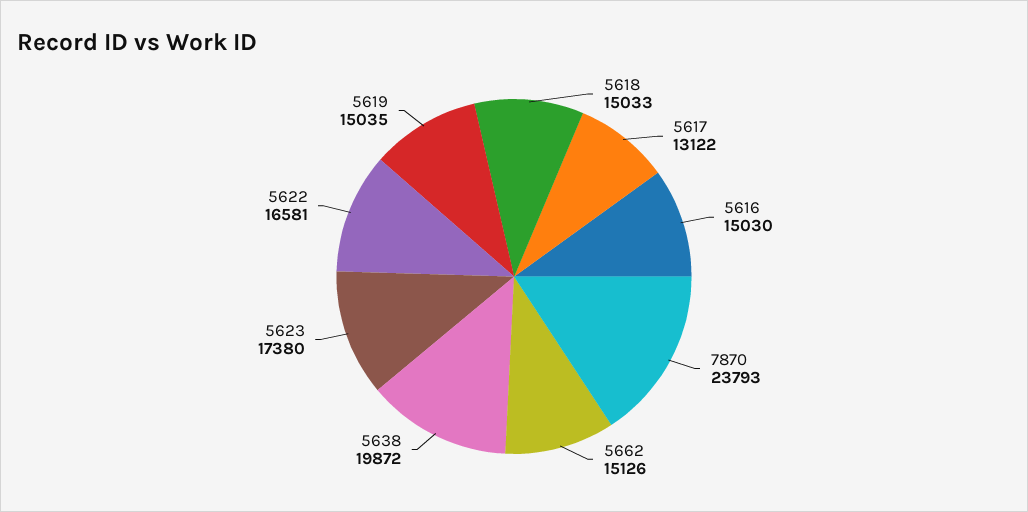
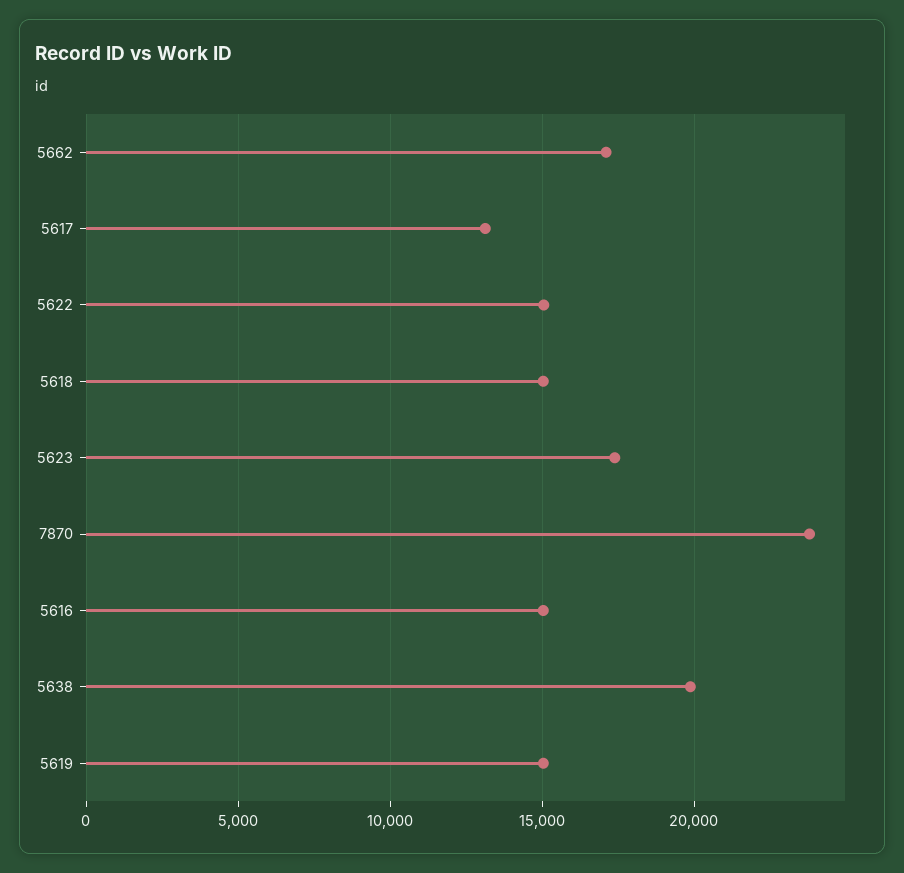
5662: 15126 -> 17000
5622: 16581 -> 15000

